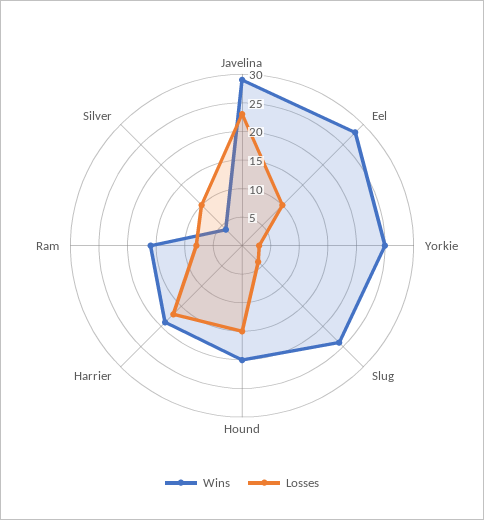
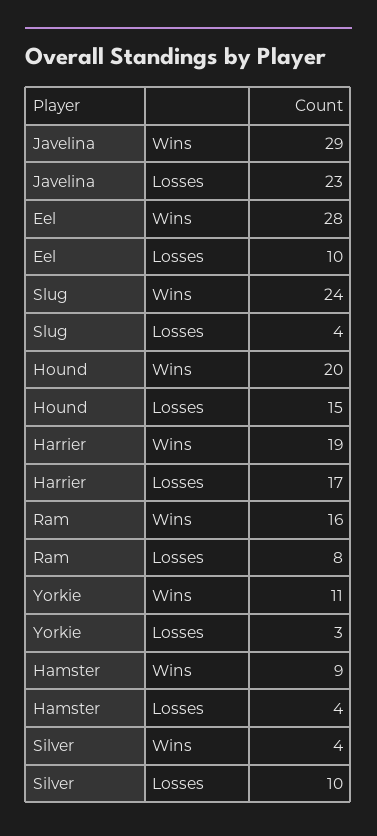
Wins, Yorkie: 25 -> 11
Wins, Hamster: none -> 9
Losses, Hamster: none -> 4

